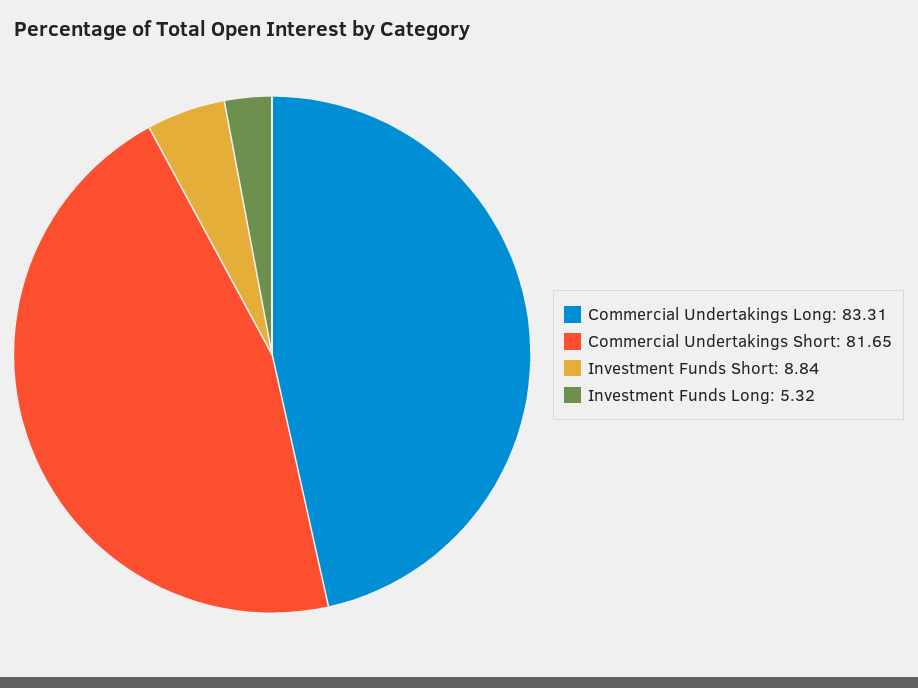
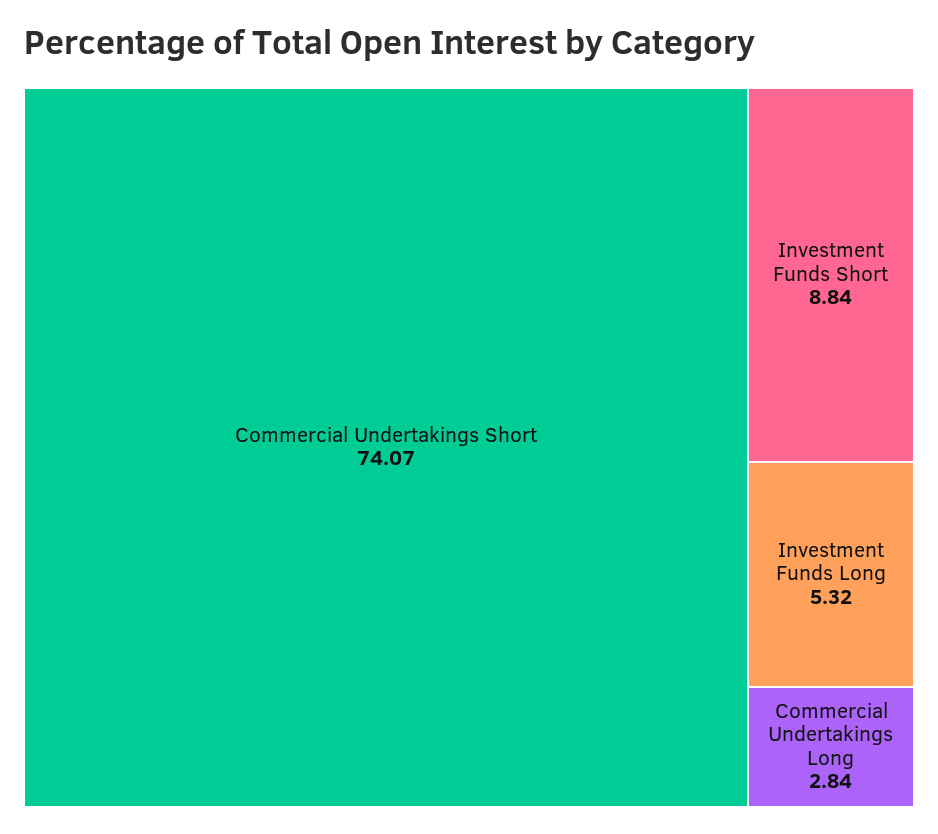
Commercial Undertakings Long: 83.31 -> 2.84
Commercial Undertakings Short: 81.65 -> 74.07

